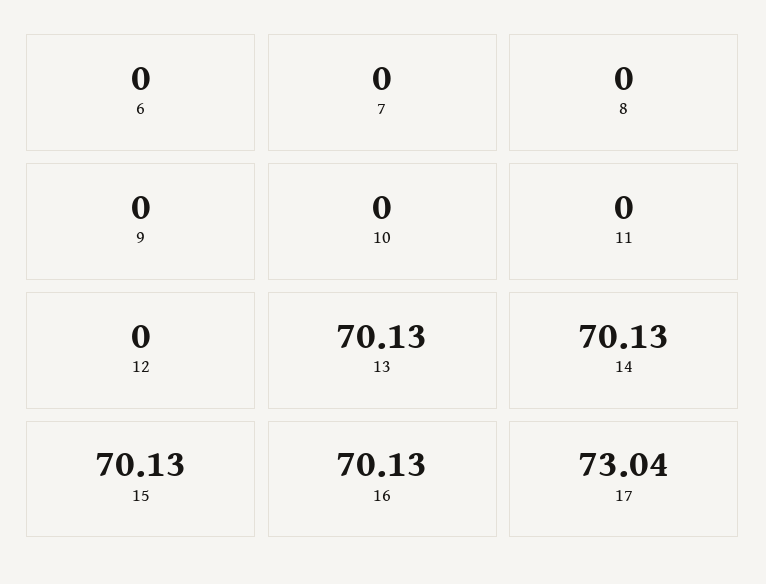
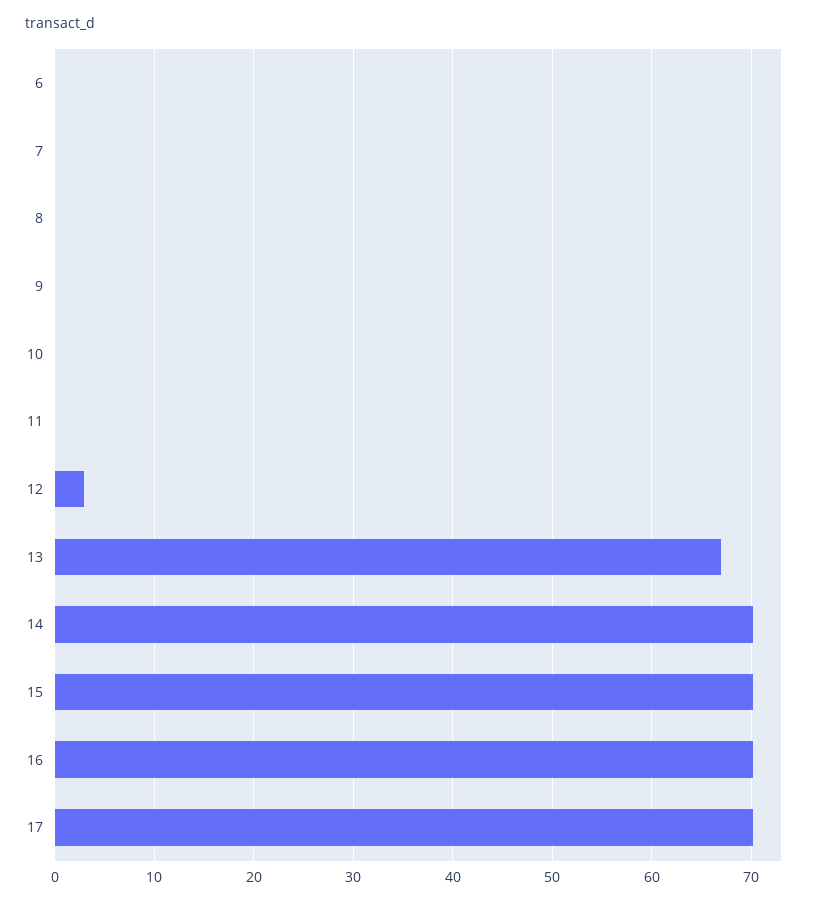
12: 0 -> 3
13: 70.13 -> 67
17: 73.04 -> 70

